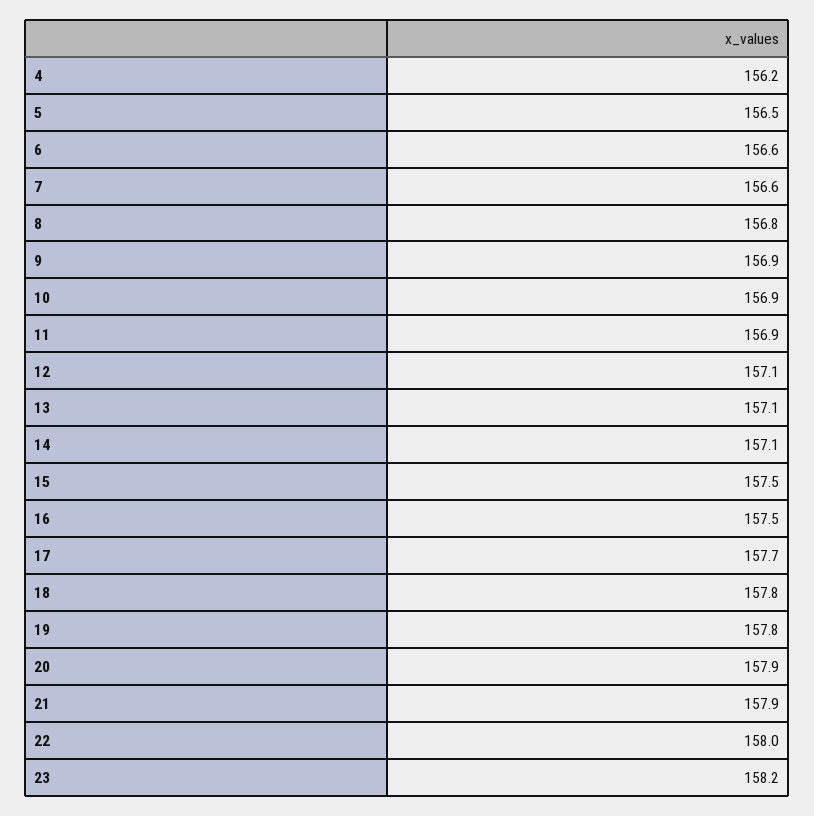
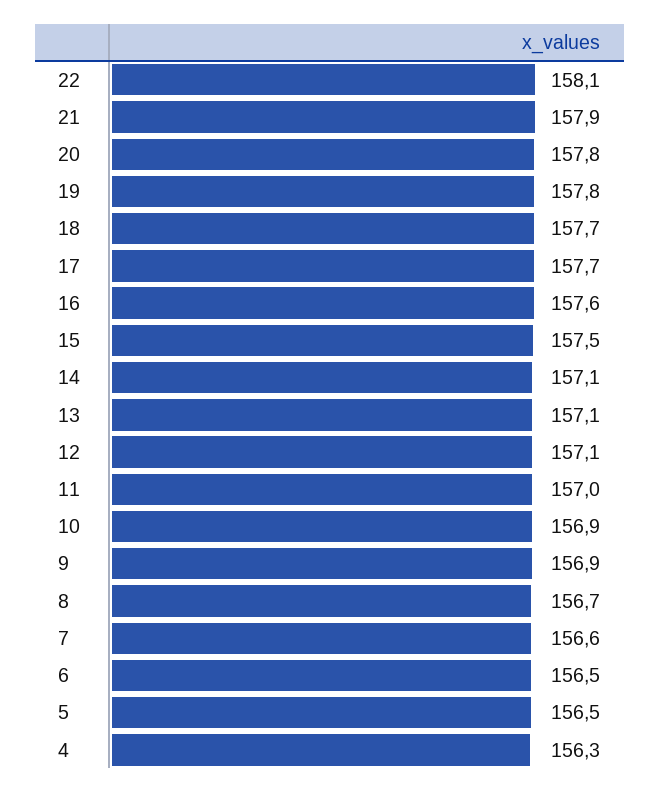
4: 156.2 -> 156.3
6: 156.6 -> 156.5
8: 156.8 -> 156.7
11: 156.9 -> 157
16: 157.5 -> 157.6
18: 157.8 -> 157.7
20: 157.9 -> 157.8
22: 158 -> 158.1
23: 158.2 -> none

